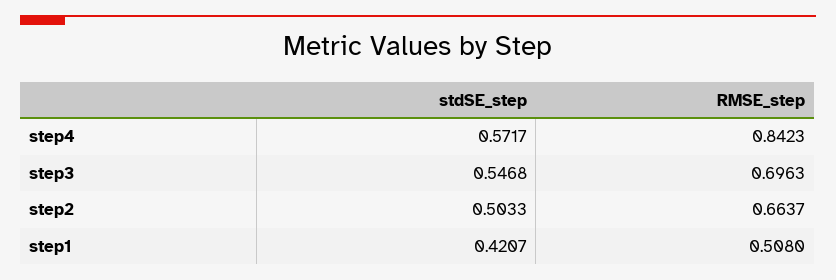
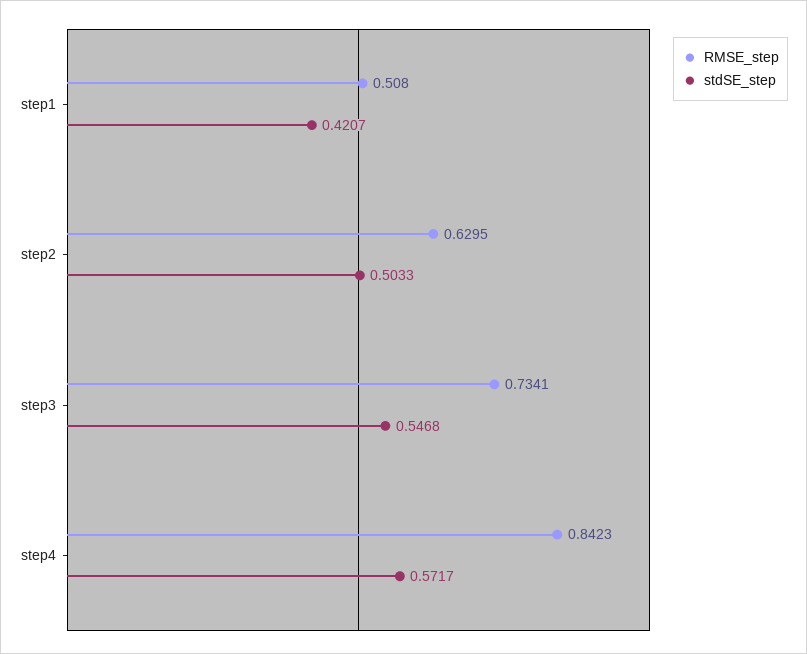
RMSE_step, step3: 0.6963 -> 0.7341
RMSE_step, step2: 0.6637 -> 0.6295

